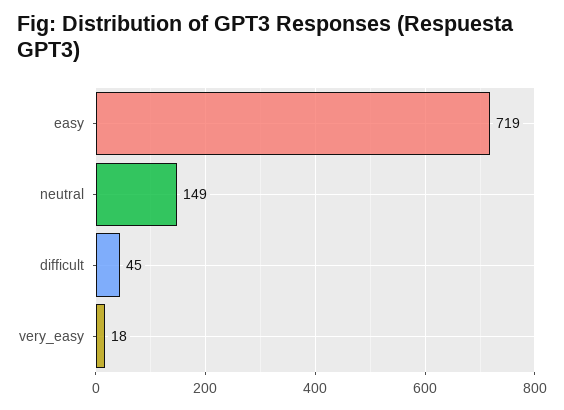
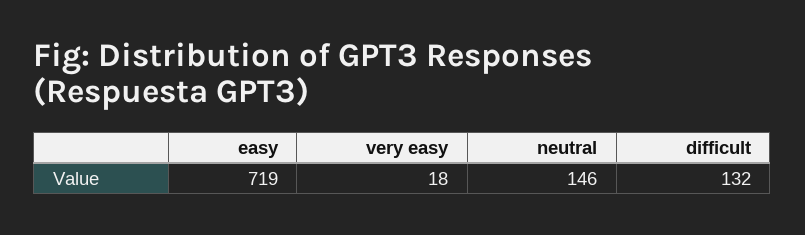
neutral: 149 -> 146
difficult: 45 -> 132

